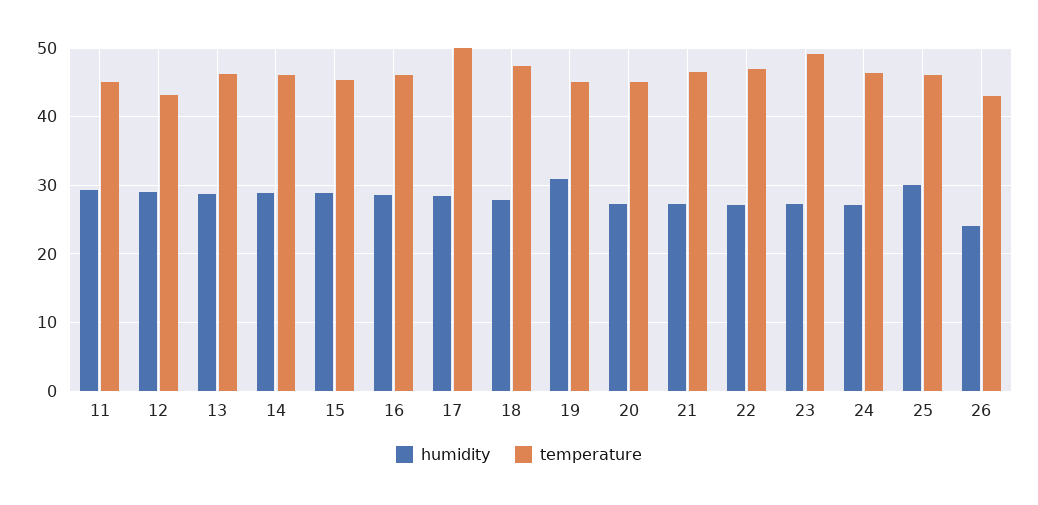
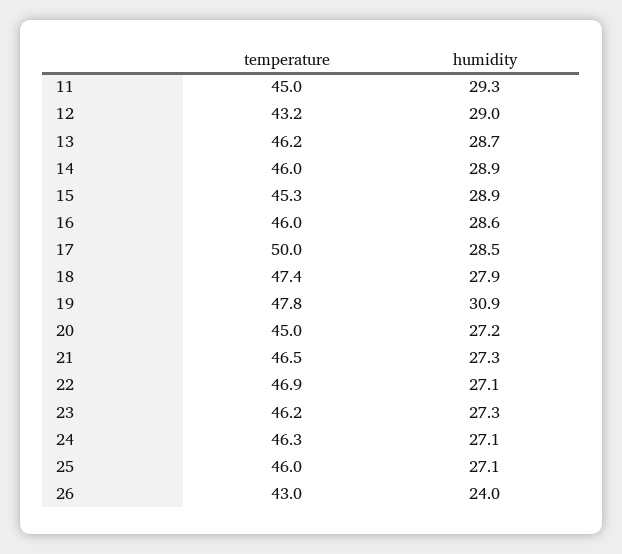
temperature, 19: 45 -> 47.8
temperature, 23: 49 -> 46.2
humidity, 25: 30 -> 27.1

